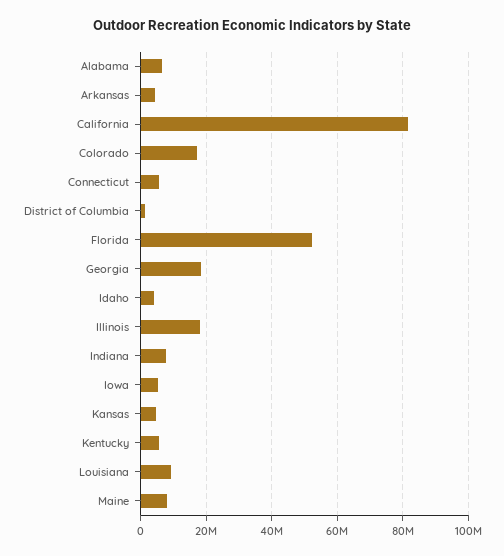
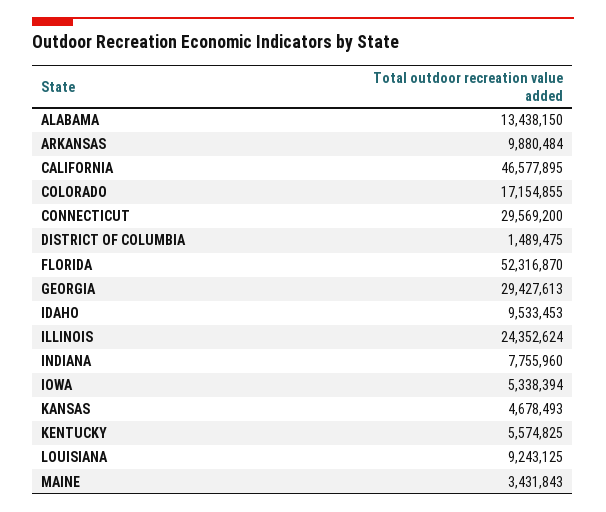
Alabama: 6000000 -> 13438150
Arkansas: 4000000 -> 9880484
California: 82000000 -> 46577895
Connecticut: 6000000 -> 29569200
Georgia: 18000000 -> 29427613
Idaho: 4000000 -> 9533453
Illinois: 18000000 -> 24352624
Maine: 8000000 -> 3431843

